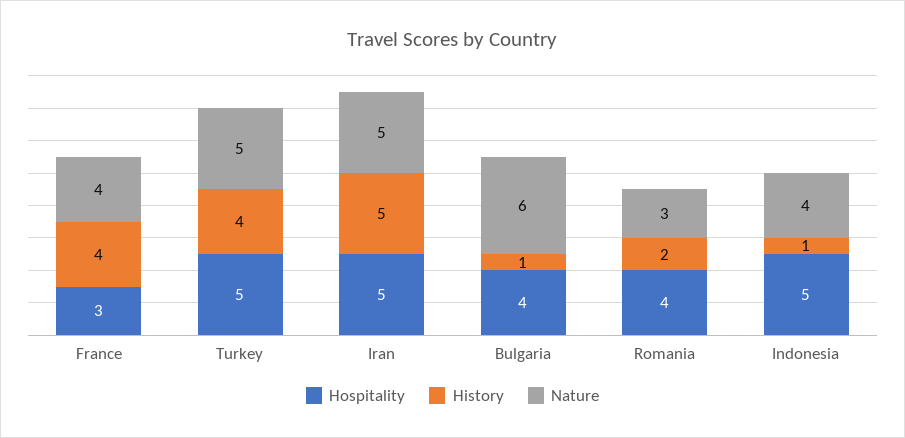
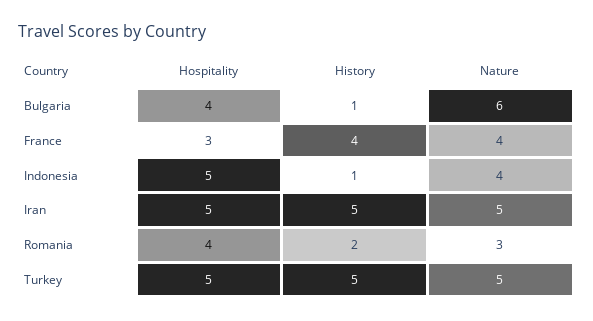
History, Turkey: 4 -> 5

